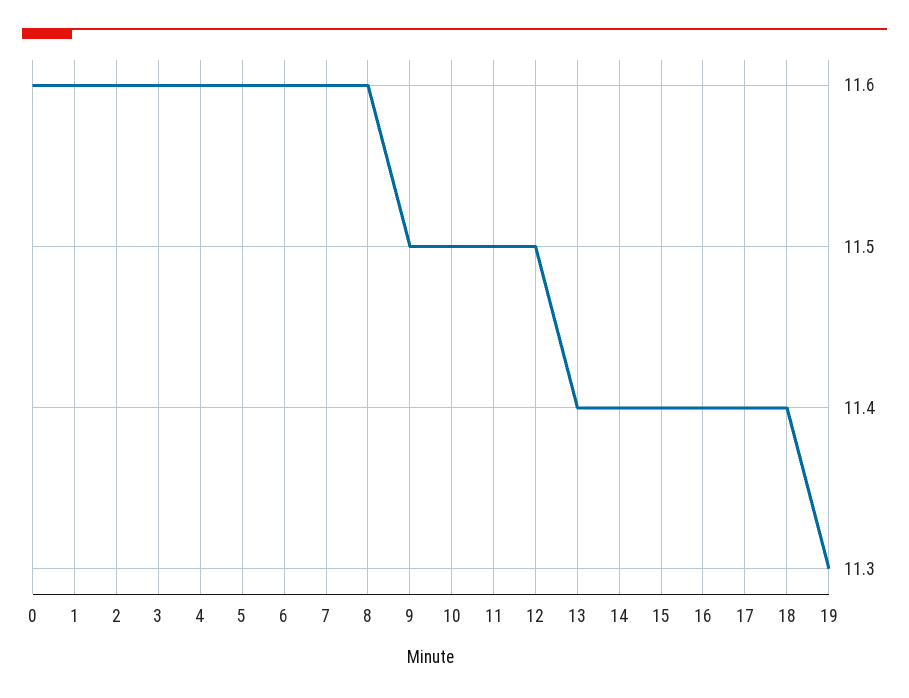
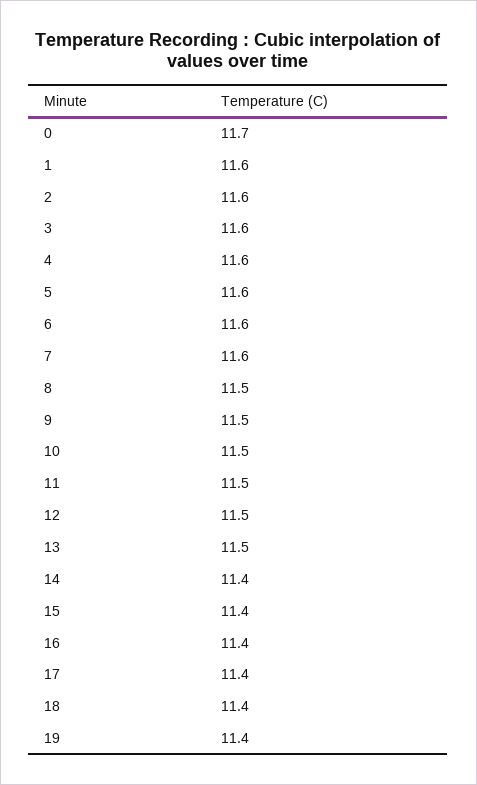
0: 11.6 -> 11.7
8: 11.6 -> 11.5
13: 11.4 -> 11.5
19: 11.3 -> 11.4

